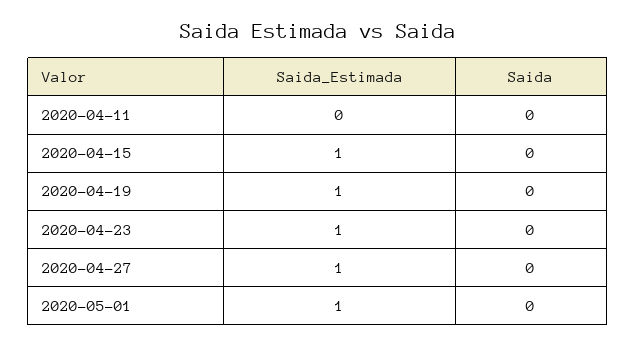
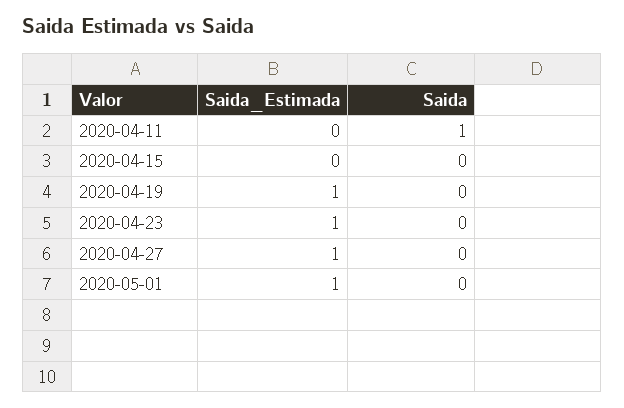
Saida, 2020-04-11: 0 -> 1
Saida_Estimada, 2020-04-15: 1 -> 0

